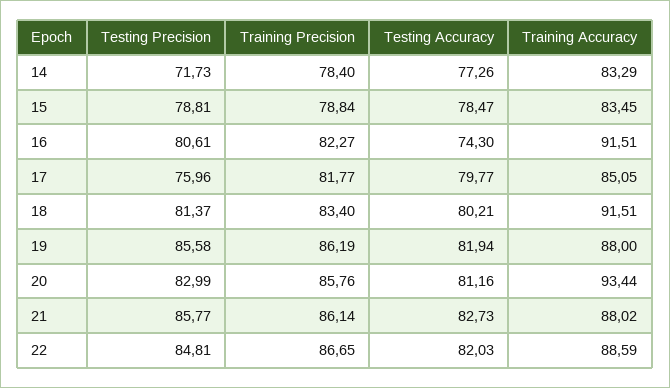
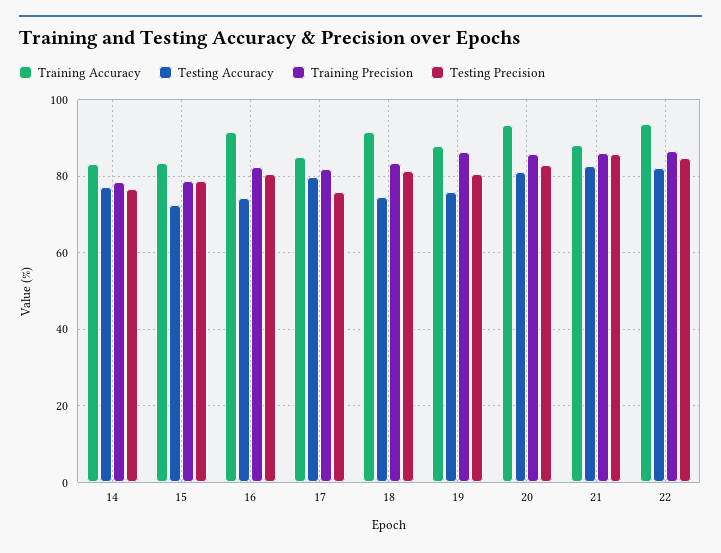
Testing Precision, 14: 71.73 -> 76
Testing Accuracy, 15: 78.47 -> 72
Testing Accuracy, 18: 80.21 -> 74
Testing Precision, 19: 85.58 -> 80
Testing Accuracy, 19: 81.94 -> 76
Training Accuracy, 22: 88.59 -> 94

